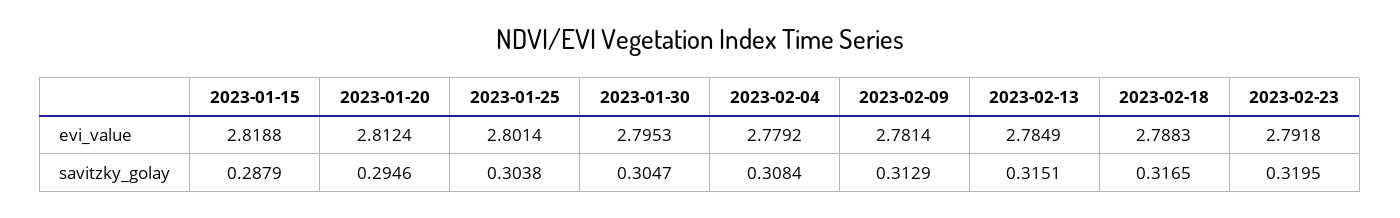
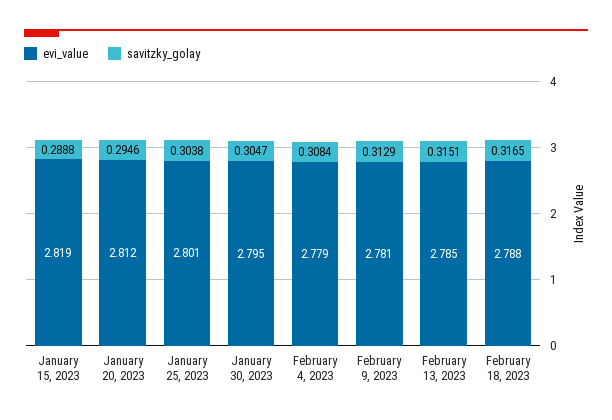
evi_value, 2023-02-23: 2.7918 -> none
savitzky_golay, 2023-01-15: 0.2879 -> 0.2888
savitzky_golay, 2023-02-23: 0.3195 -> none

